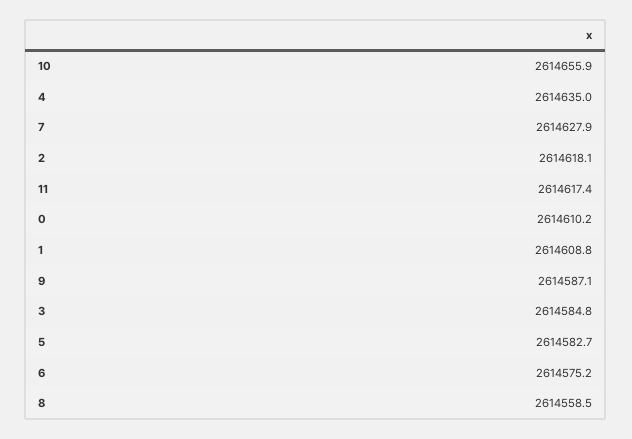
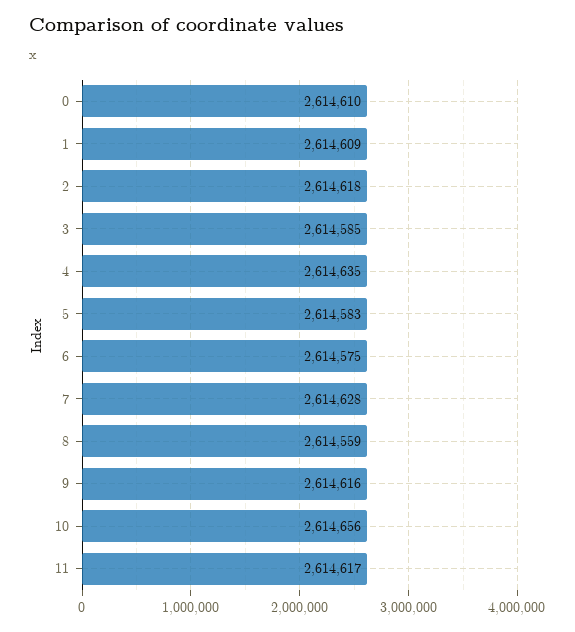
9: 2614587.1 -> 2614616

